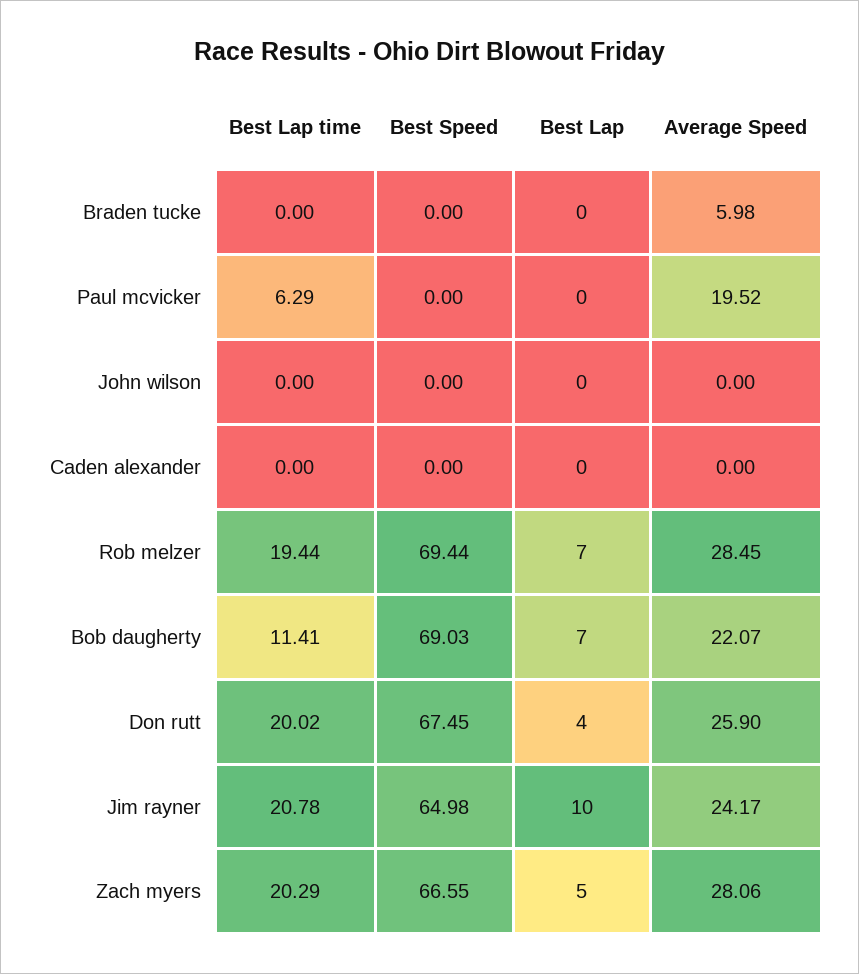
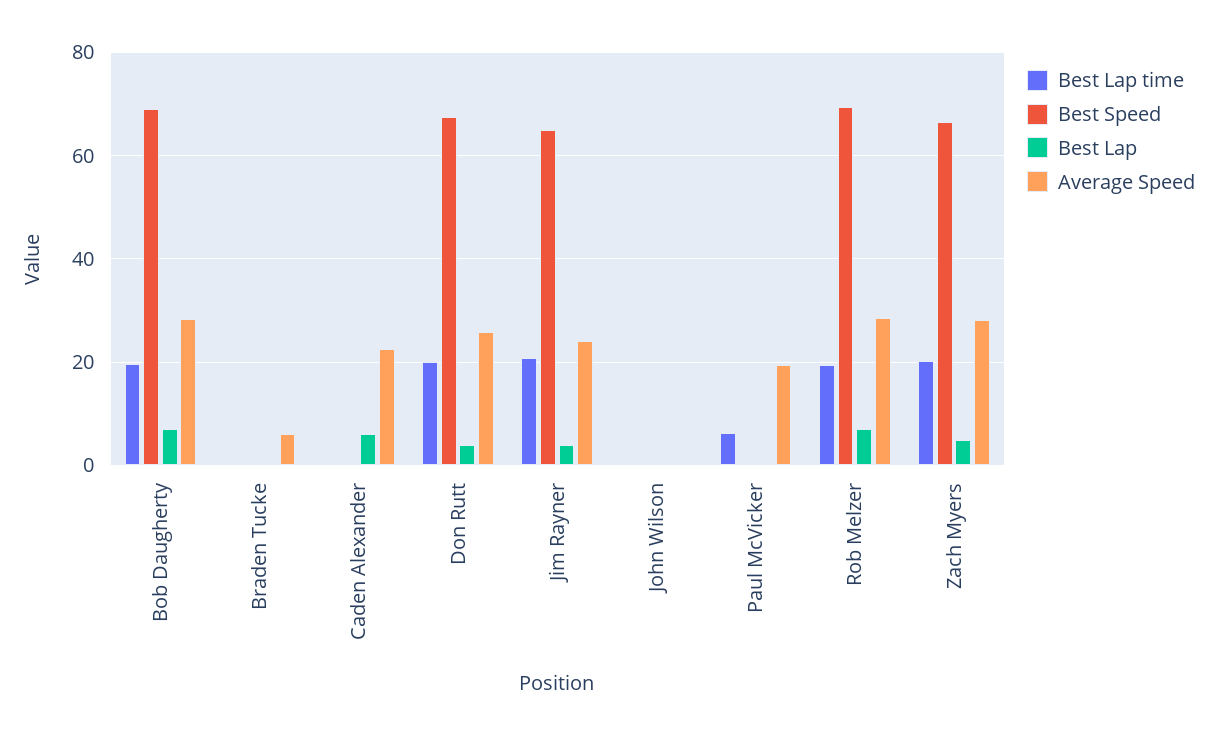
Best Lap, Caden alexander: 0 -> 6
Average Speed, Caden alexander: 0 -> 22
Best Lap time, Bob daugherty: 11.41 -> 20
Average Speed, Bob daugherty: 22.07 -> 28
Best Lap, Jim rayner: 10 -> 4

